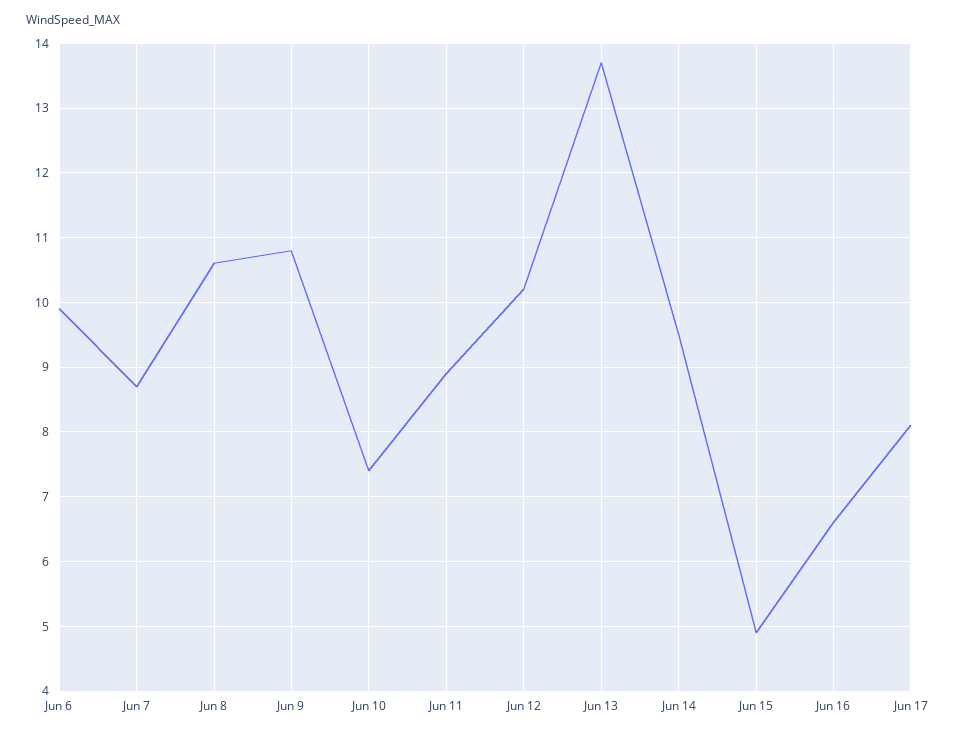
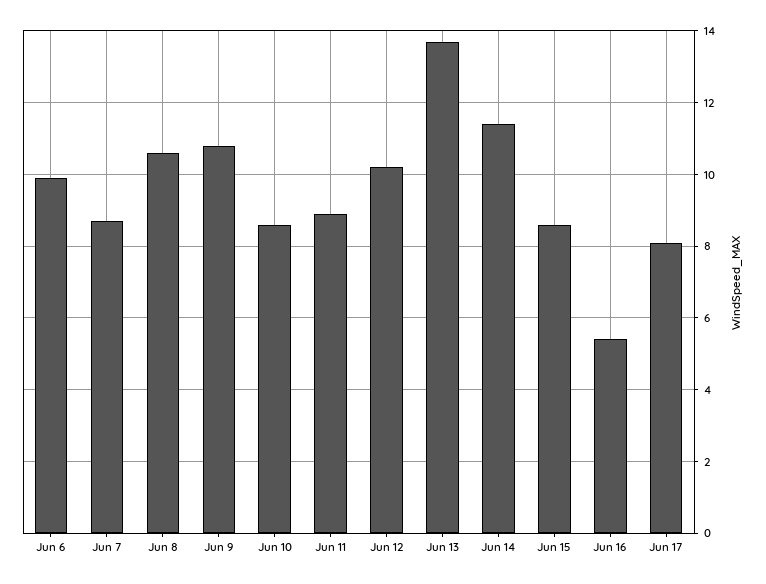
Jun 10: 7.4 -> 8.5
Jun 14: 9.5 -> 11.5
Jun 15: 4.9 -> 8.5
Jun 16: 6.6 -> 5.5

